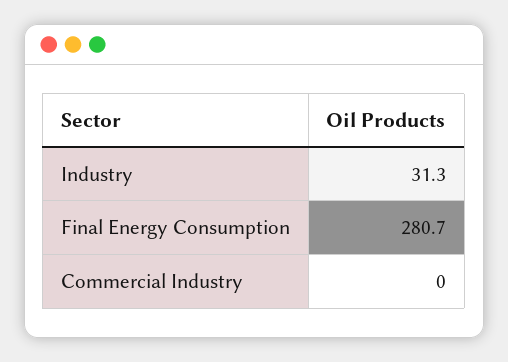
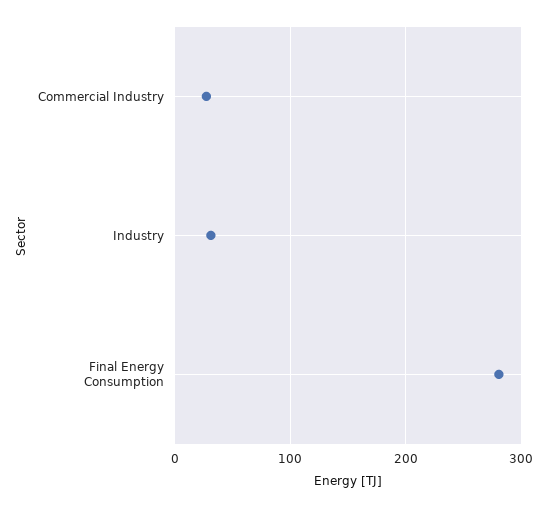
Commercial Industry: 0 -> 30

